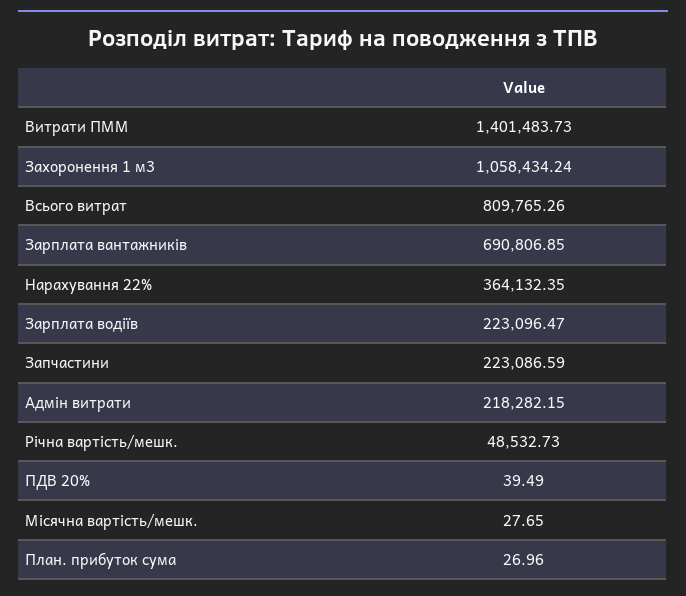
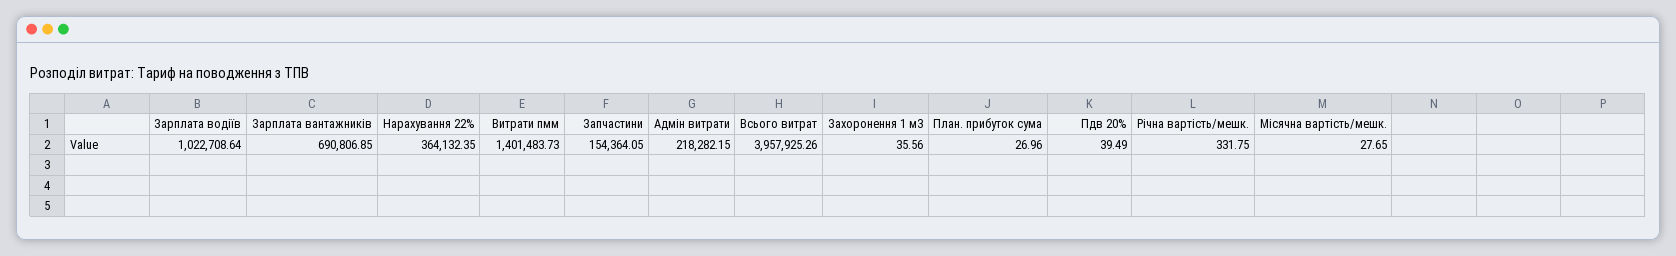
Захоронення 1 м3: 1058434.24 -> 35.56
Всього витрат: 809765.26 -> 3957925.26
Зарплата водіїв: 223096.47 -> 1022708.64
Запчастини: 223086.59 -> 154364.05
Річна вартість/мешк.: 48532.73 -> 331.75

